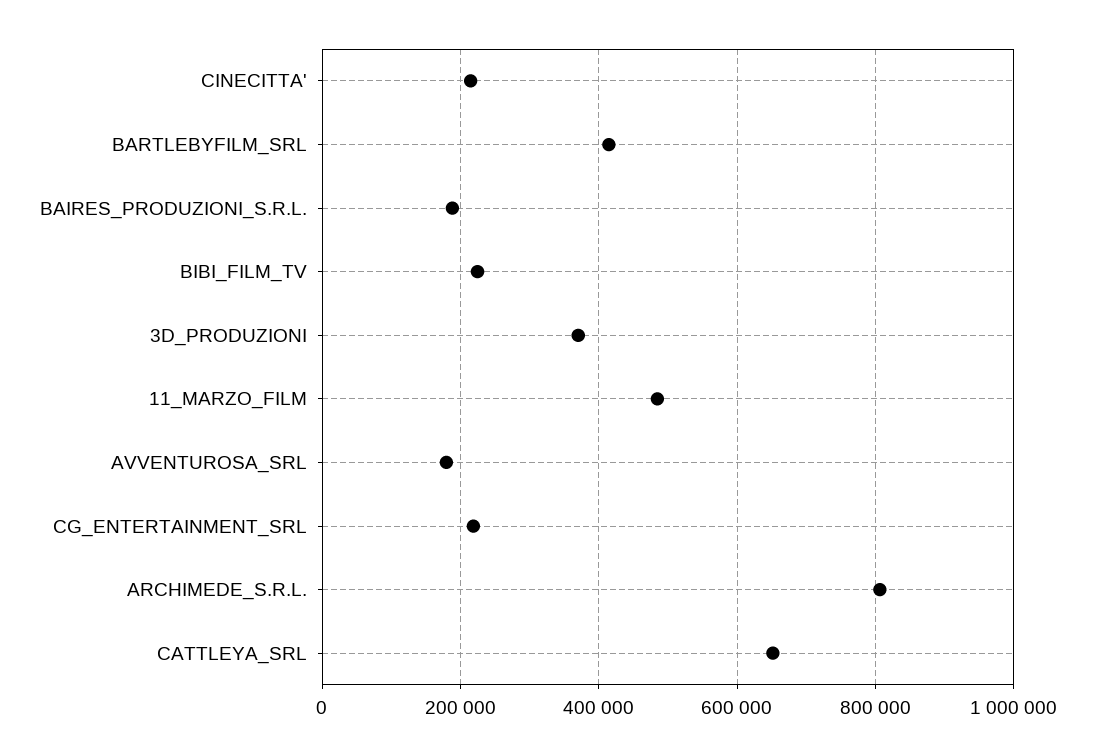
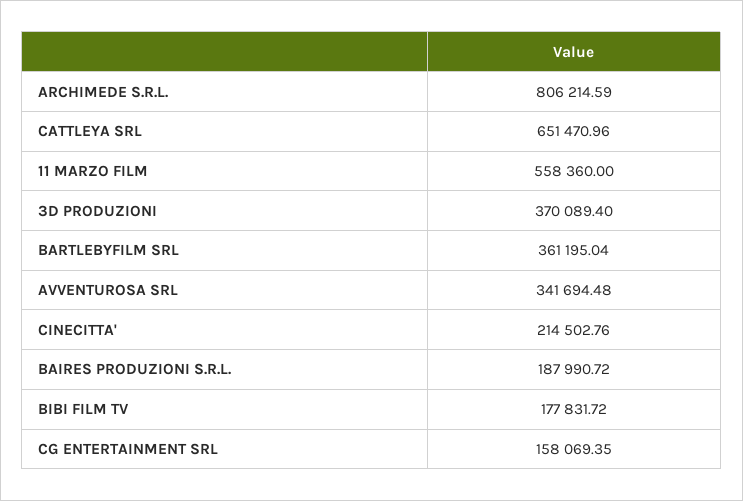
BARTLEBYFILM_SRL: 420000 -> 361195.04
BIBI_FILM_TV: 220000 -> 177831.72
11_MARZO_FILM: 480000 -> 558360
AVVENTUROSA_SRL: 180000 -> 341694.48
CG_ENTERTAINMENT_SRL: 220000 -> 158069.35

